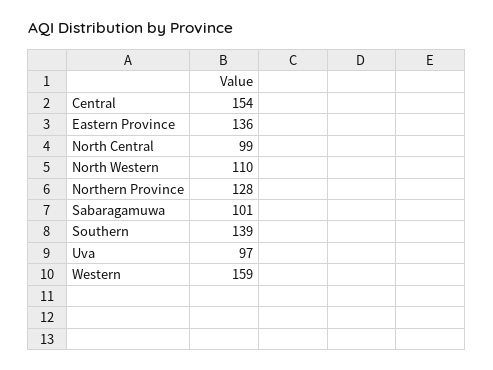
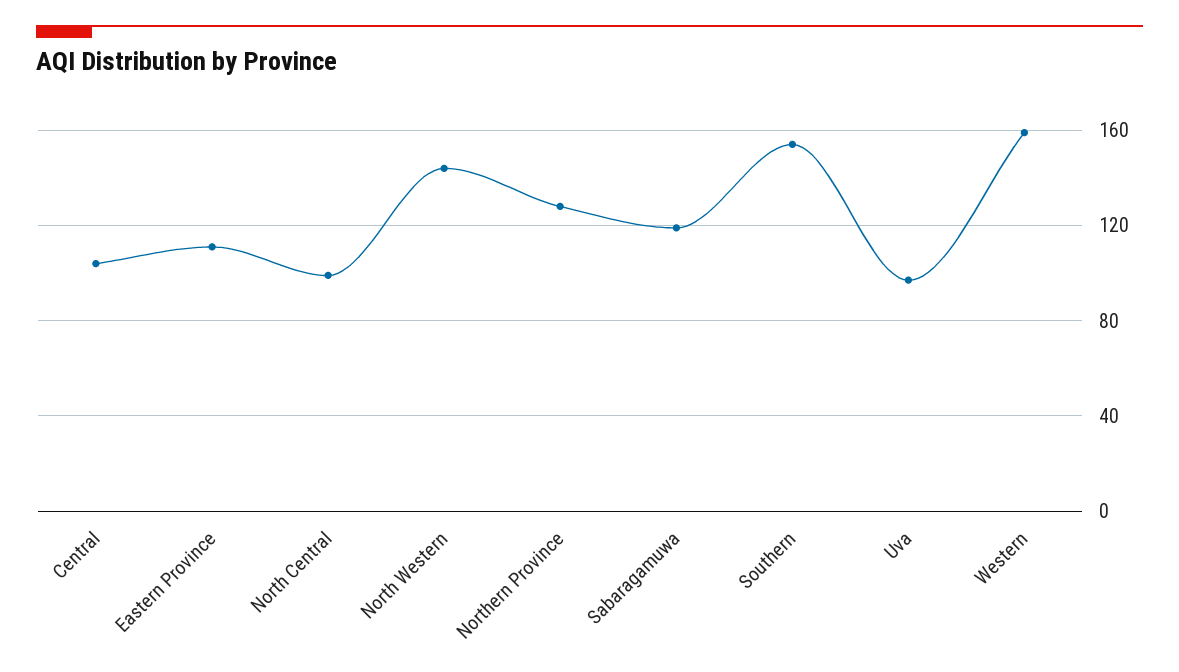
Central: 154 -> 105
Eastern Province: 136 -> 110
North Western: 110 -> 145
Sabaragamuwa: 101 -> 120
Southern: 139 -> 155

